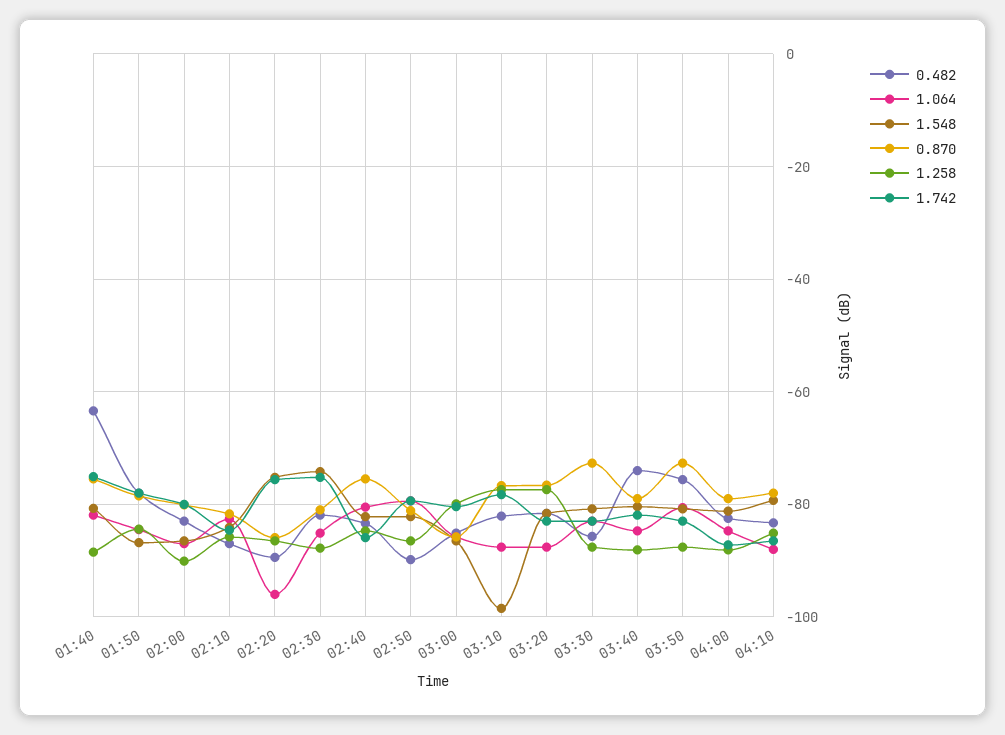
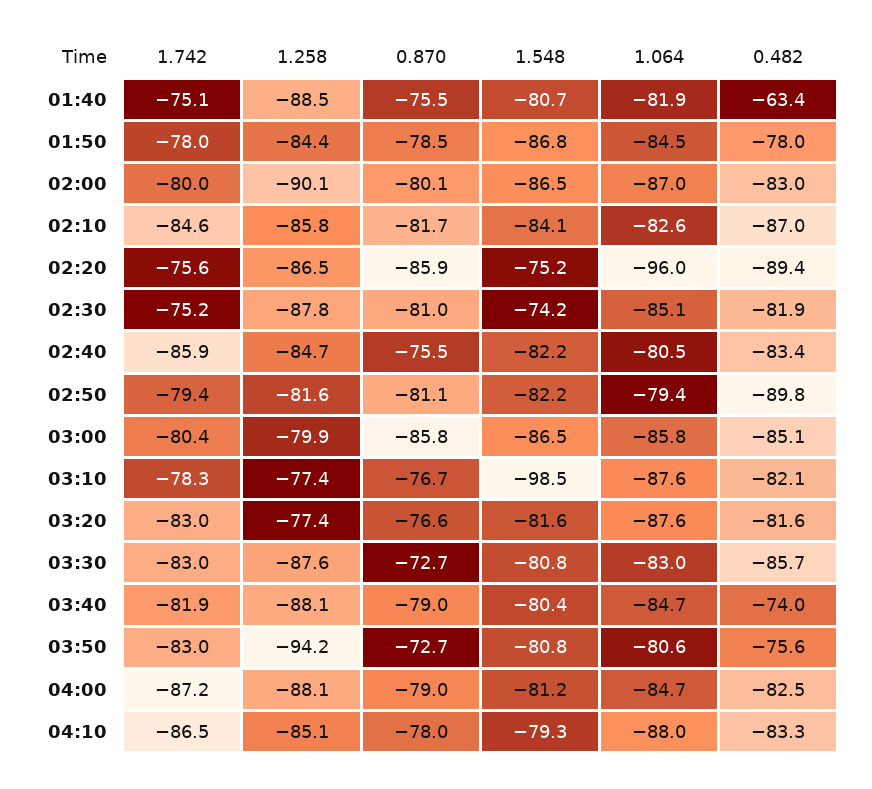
1.258, 02:50: -86 -> -81.6
1.258, 03:50: -88 -> -94.2

